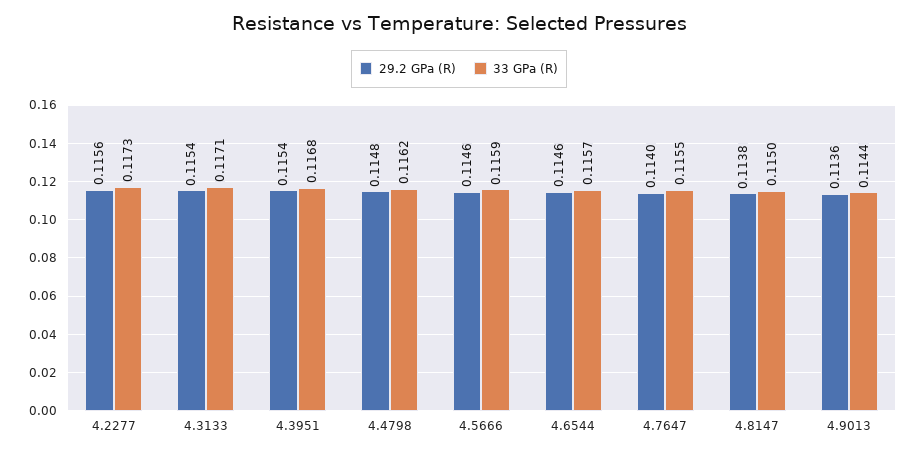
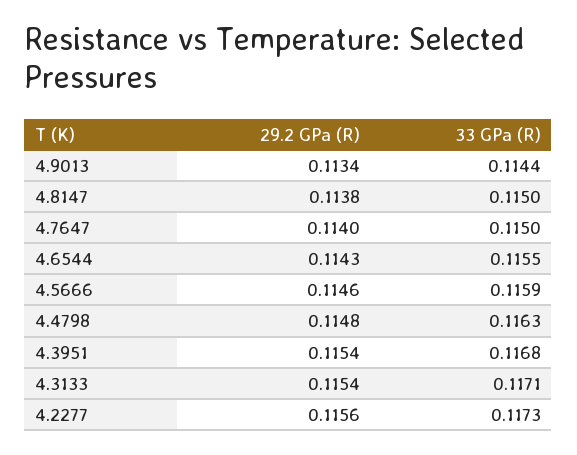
33 GPa (R), 4.4798: 0.1162 -> 0.1163
29.2 GPa (R), 4.6544: 0.1146 -> 0.1143
33 GPa (R), 4.6544: 0.1157 -> 0.1155
33 GPa (R), 4.7647: 0.1155 -> 0.115
29.2 GPa (R), 4.9013: 0.1136 -> 0.1134

